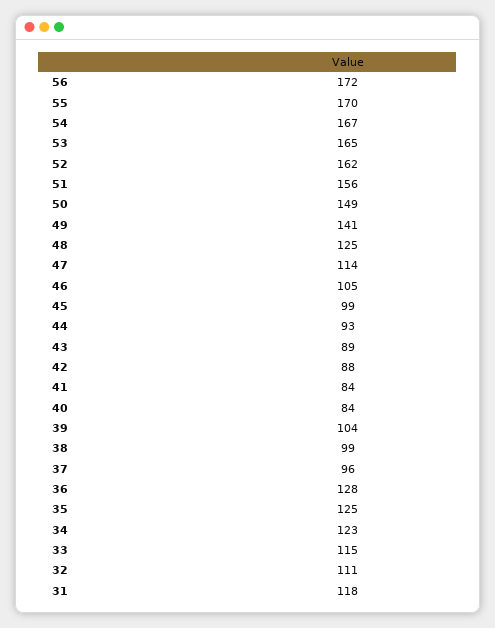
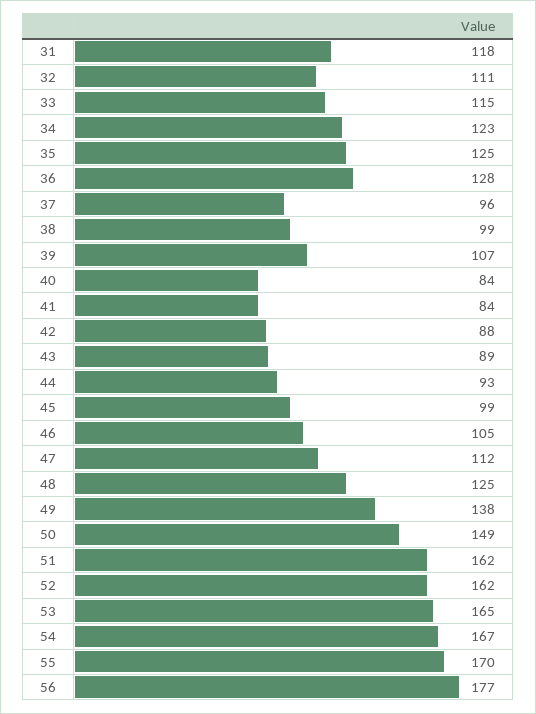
56: 172 -> 177
51: 156 -> 162
49: 141 -> 138
47: 114 -> 112
39: 104 -> 107

